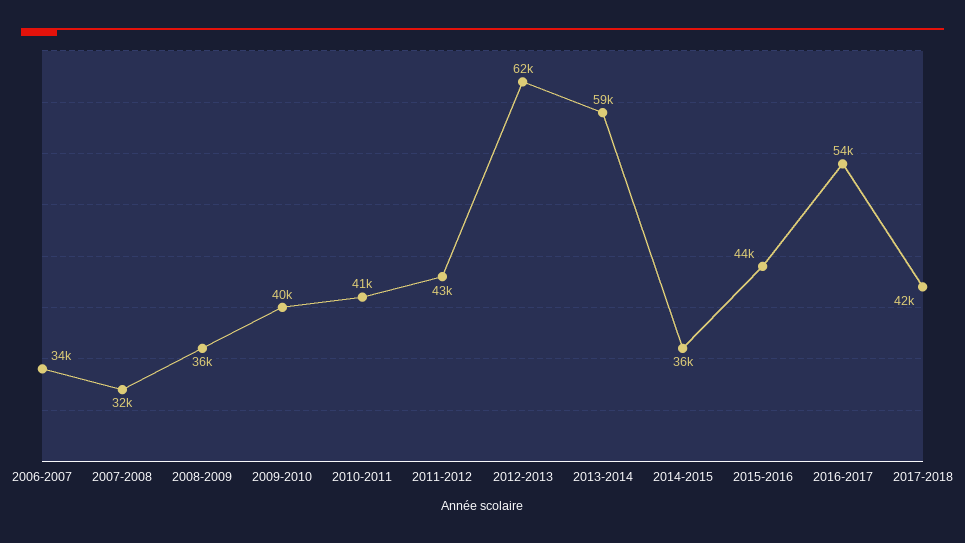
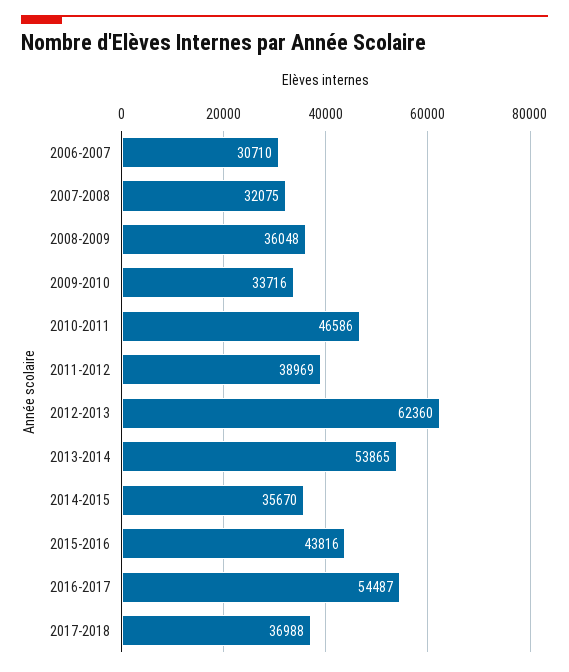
2006-2007: 34000 -> 30710
2009-2010: 40000 -> 33716
2010-2011: 41000 -> 46586
2011-2012: 43000 -> 38969
2013-2014: 59000 -> 53865
2017-2018: 42000 -> 36988

